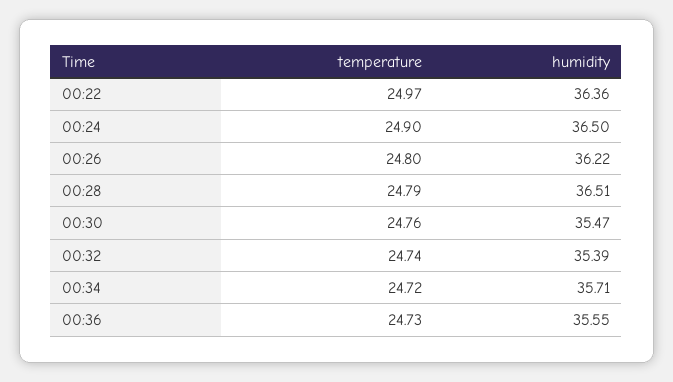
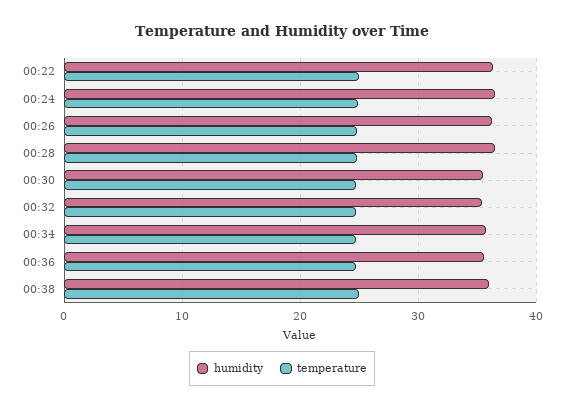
humidity, 00:38: none -> 36
temperature, 00:38: none -> 25

